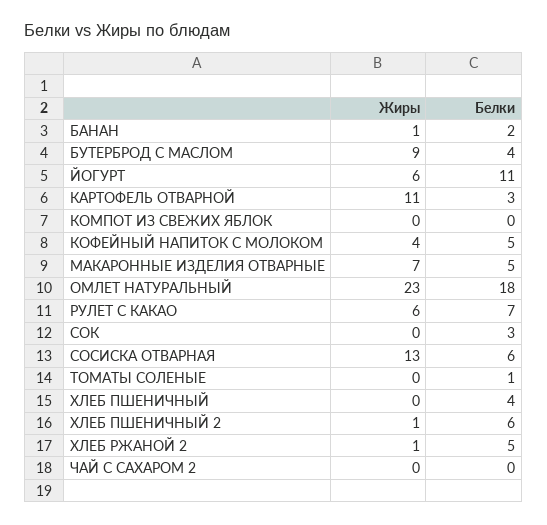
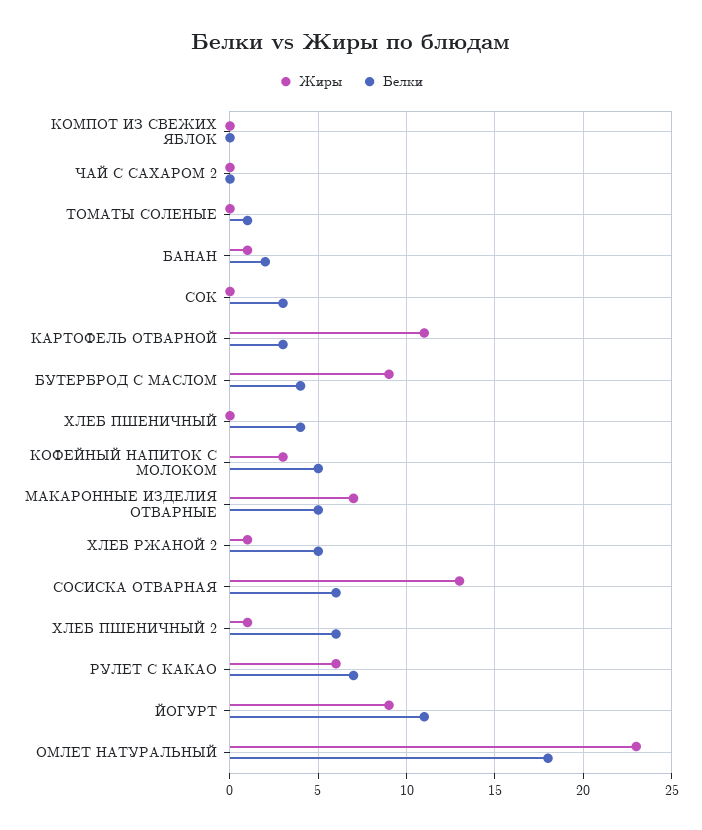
Жиры, ЙОГУРТ: 6 -> 9
Жиры, КОФЕЙНЫЙ НАПИТОК С МОЛОКОМ: 4 -> 3

